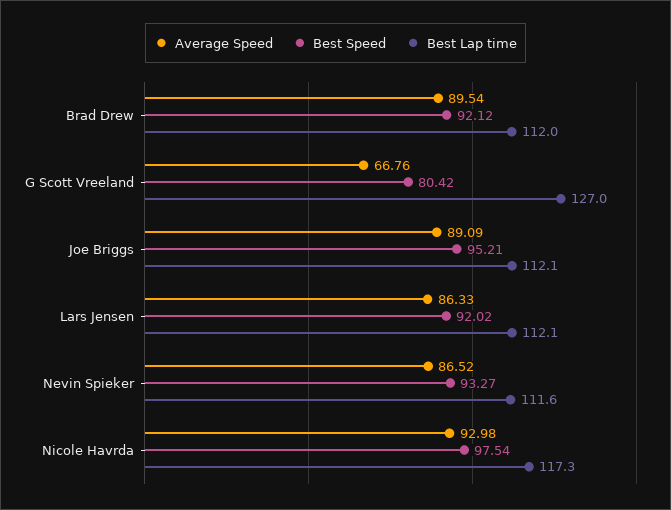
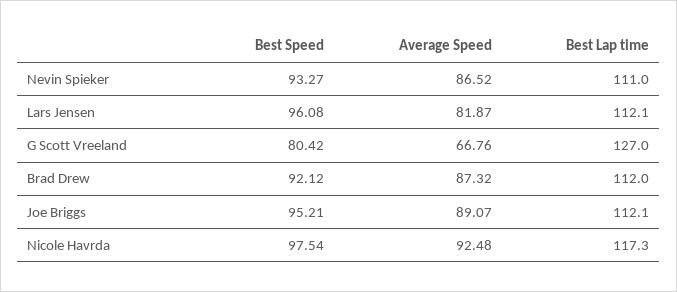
Average Speed, Brad Drew: 89.54 -> 87.32
Average Speed, Joe Briggs: 89.09 -> 89.07
Average Speed, Lars Jensen: 86.33 -> 81.87
Best Speed, Lars Jensen: 92.02 -> 96.08
Best Lap time, Nevin Spieker: 111.6 -> 111
Average Speed, Nicole Havrda: 92.98 -> 92.48

